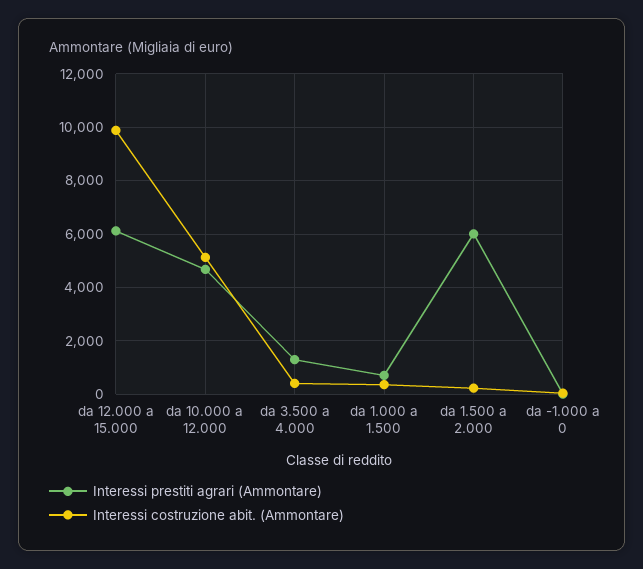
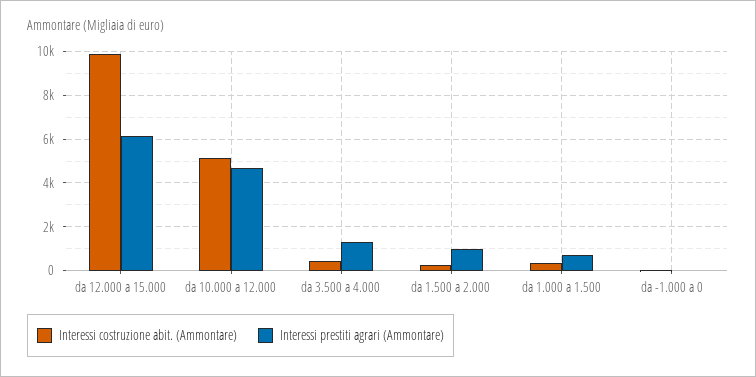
Interessi prestiti agrari (Ammontare), da 1.500 a 2.000: 6000 -> 1000

